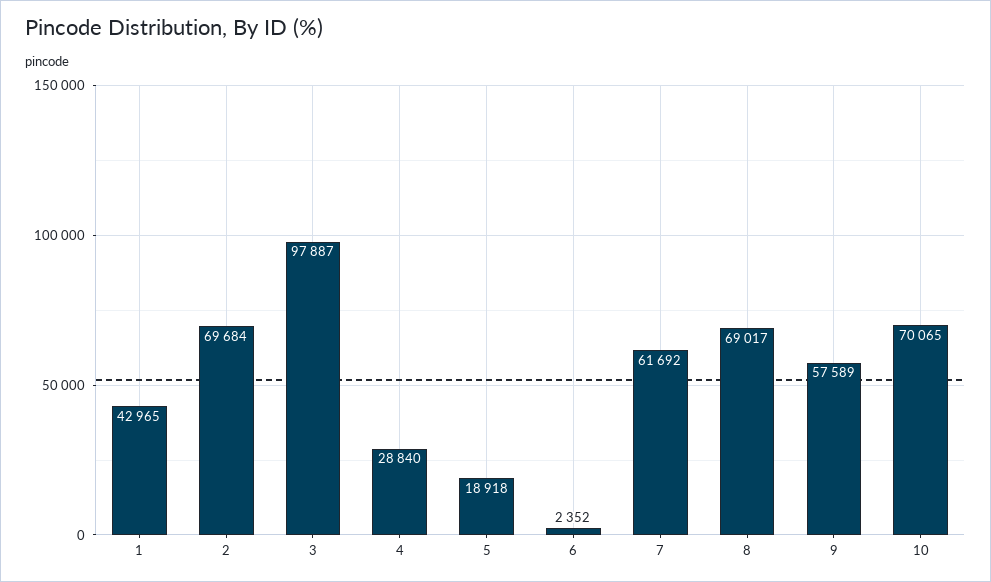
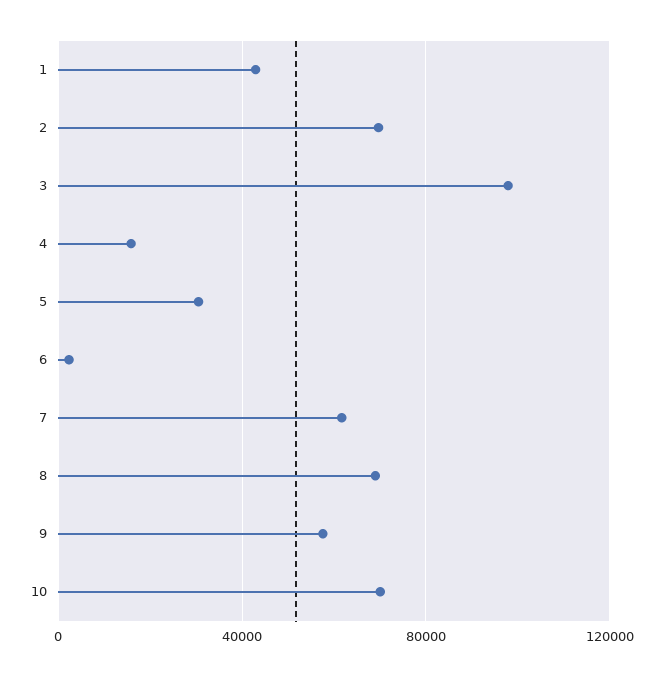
4: 28840 -> 15000
5: 18918 -> 30000

